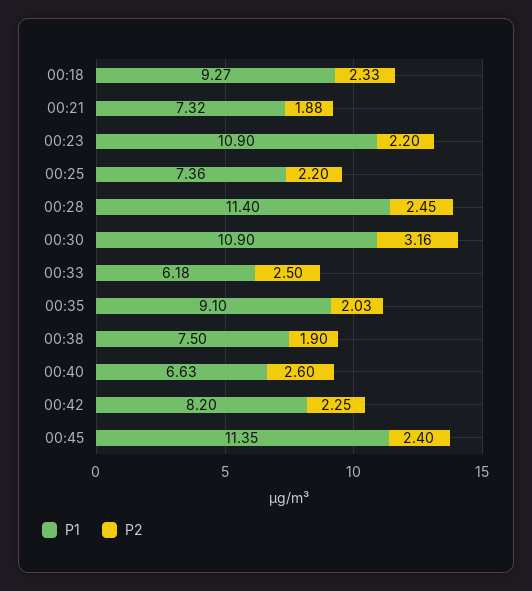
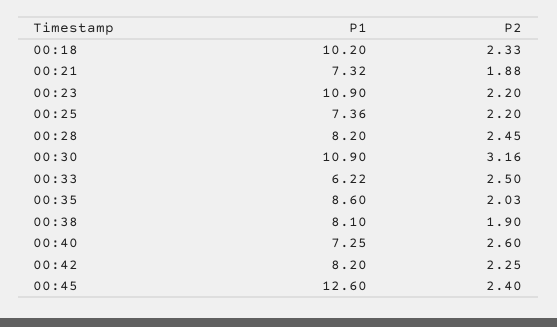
P1, 00:18: 9.27 -> 10.2
P1, 00:28: 11.4 -> 8.2
P1, 00:33: 6.18 -> 6.22
P1, 00:35: 9.1 -> 8.6
P1, 00:38: 7.5 -> 8.1
P1, 00:40: 6.63 -> 7.25
P1, 00:45: 11.35 -> 12.6

